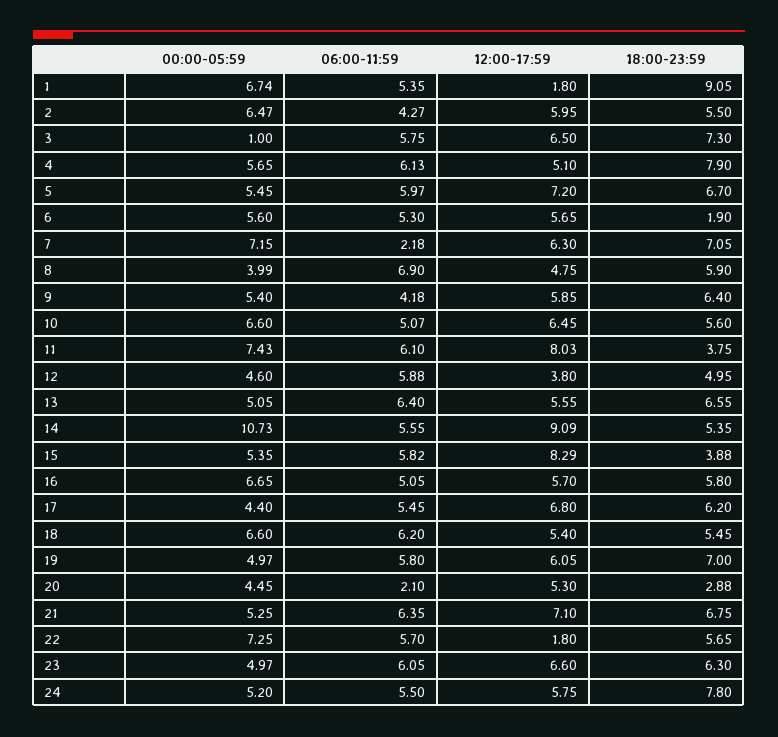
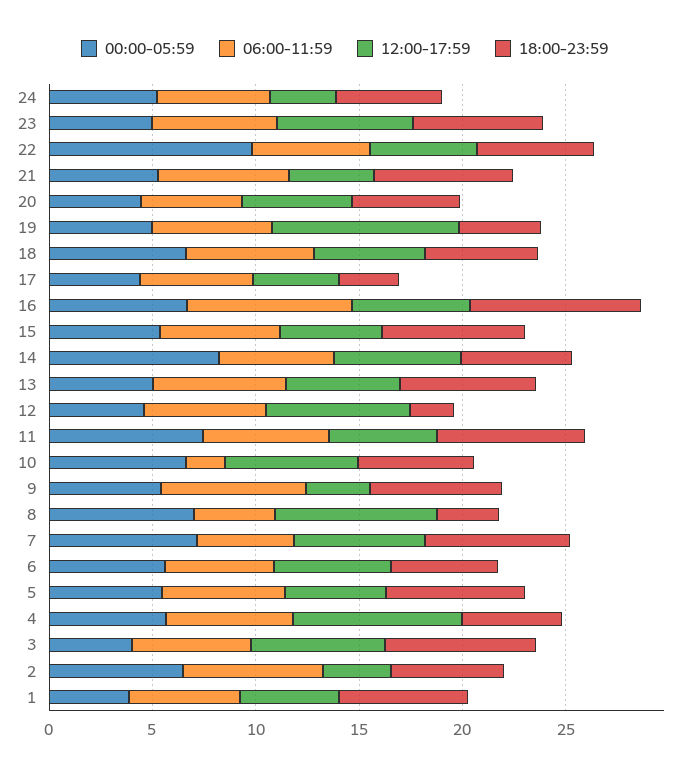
00:00-05:59, 1: 6.74 -> 4
12:00-17:59, 1: 1.8 -> 5
18:00-23:59, 1: 9.05 -> 6
06:00-11:59, 2: 4.27 -> 7
12:00-17:59, 2: 5.95 -> 3
00:00-05:59, 3: 1 -> 4
12:00-17:59, 4: 5.1 -> 8
18:00-23:59, 4: 7.9 -> 5
12:00-17:59, 5: 7.2 -> 5
18:00-23:59, 6: 1.9 -> 5
06:00-11:59, 7: 2.18 -> 5
00:00-05:59, 8: 3.99 -> 7
06:00-11:59, 8: 6.9 -> 4
12:00-17:59, 8: 4.75 -> 8
18:00-23:59, 8: 5.9 -> 3
06:00-11:59, 9: 4.18 -> 7
12:00-17:59, 9: 5.85 -> 3
06:00-11:59, 10: 5.07 -> 2
12:00-17:59, 11: 8.03 -> 5
18:00-23:59, 11: 3.75 -> 7
12:00-17:59, 12: 3.8 -> 7
18:00-23:59, 12: 4.95 -> 2
00:00-05:59, 14: 10.73 -> 8
12:00-17:59, 14: 9.09 -> 6
12:00-17:59, 15: 8.29 -> 5
18:00-23:59, 15: 3.88 -> 7
06:00-11:59, 16: 5.05 -> 8
18:00-23:59, 16: 5.8 -> 8
12:00-17:59, 17: 6.8 -> 4
18:00-23:59, 17: 6.2 -> 3
12:00-17:59, 19: 6.05 -> 9
18:00-23:59, 19: 7 -> 4
06:00-11:59, 20: 2.1 -> 5
18:00-23:59, 20: 2.88 -> 5
12:00-17:59, 21: 7.1 -> 4
00:00-05:59, 22: 7.25 -> 10
12:00-17:59, 22: 1.8 -> 5
12:00-17:59, 24: 5.75 -> 3
18:00-23:59, 24: 7.8 -> 5

